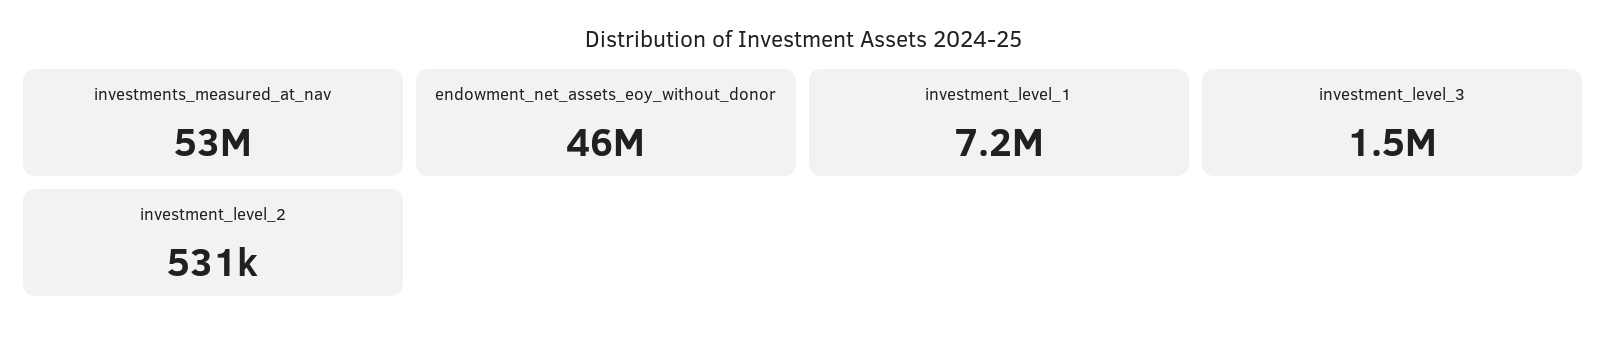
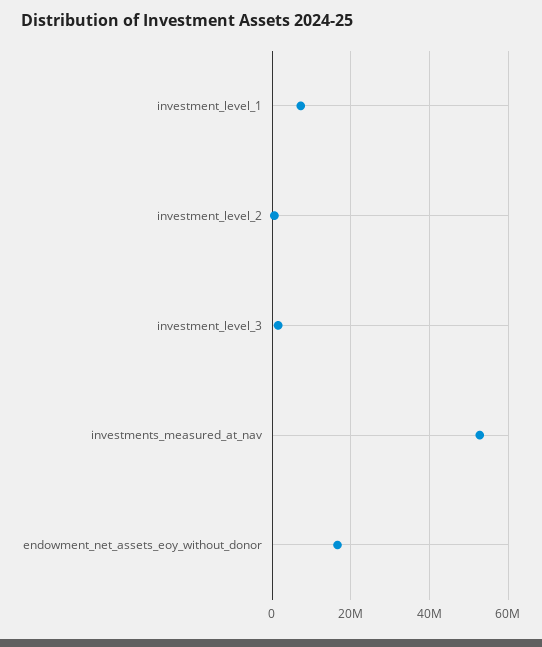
endowment_net_assets_eoy_without_donor: 46000000 -> 16000000

